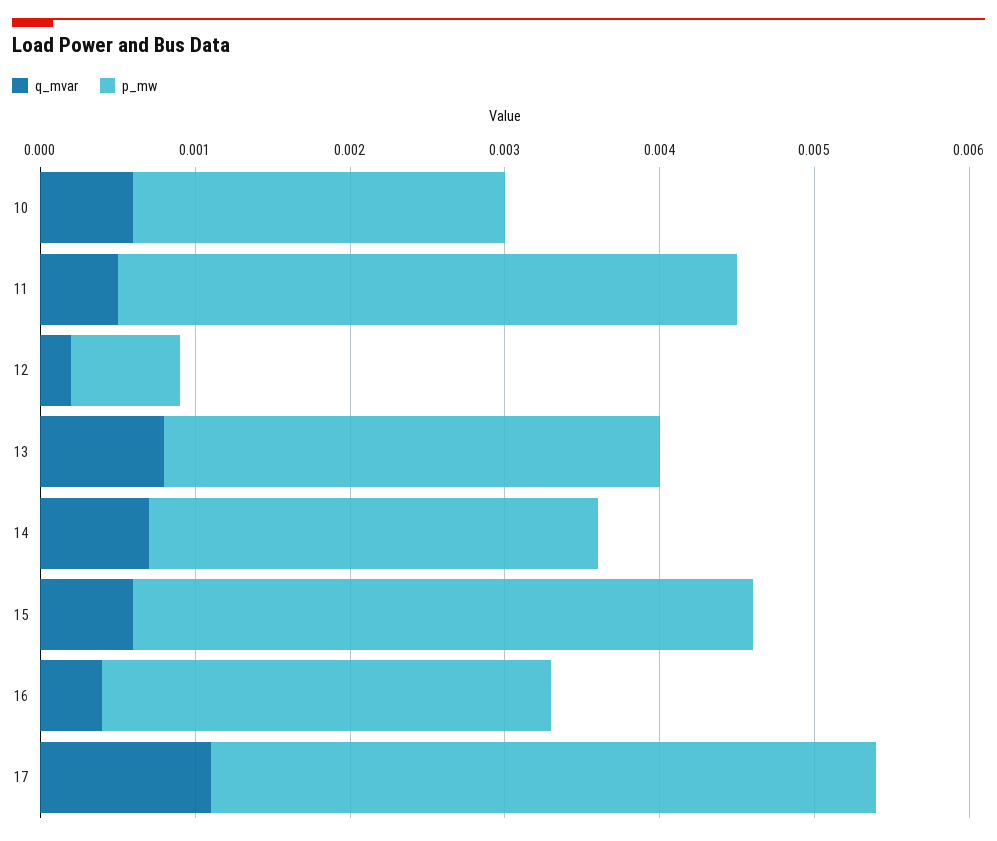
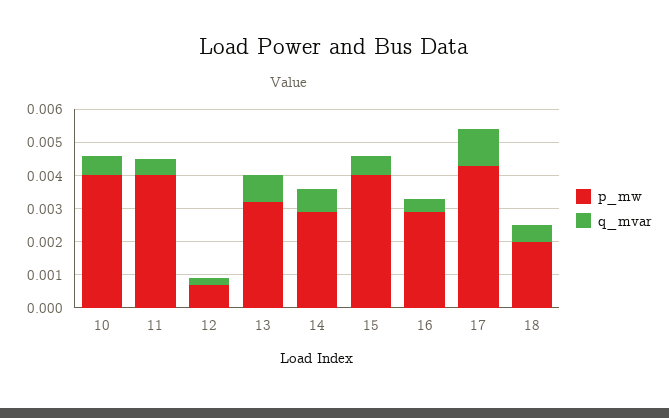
p_mw, 10: 0.0024 -> 0.004
p_mw, 18: none -> 0.002
q_mvar, 18: none -> 0.0005

